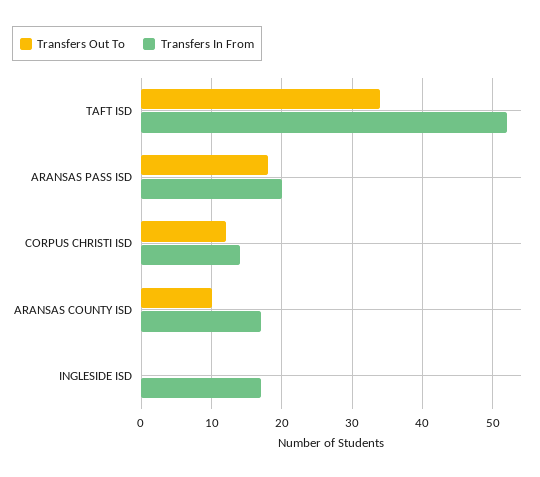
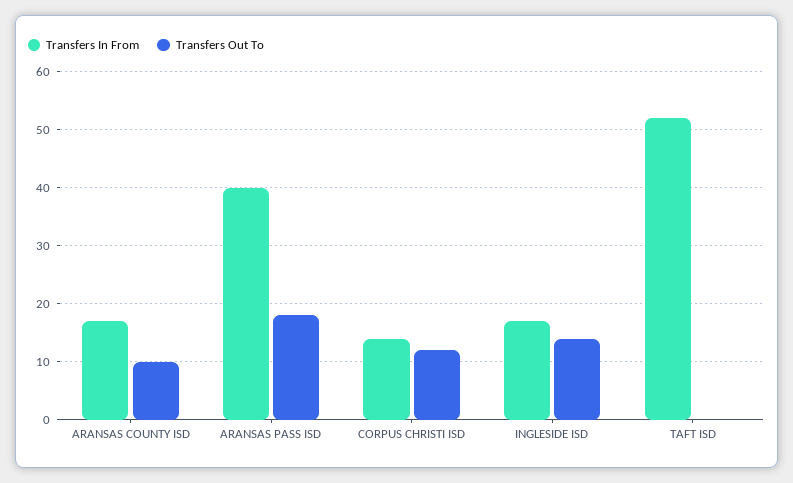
Transfers Out To, TAFT ISD: 34 -> 0
Transfers In From, ARANSAS PASS ISD: 20 -> 40
Transfers Out To, INGLESIDE ISD: 0 -> 15

